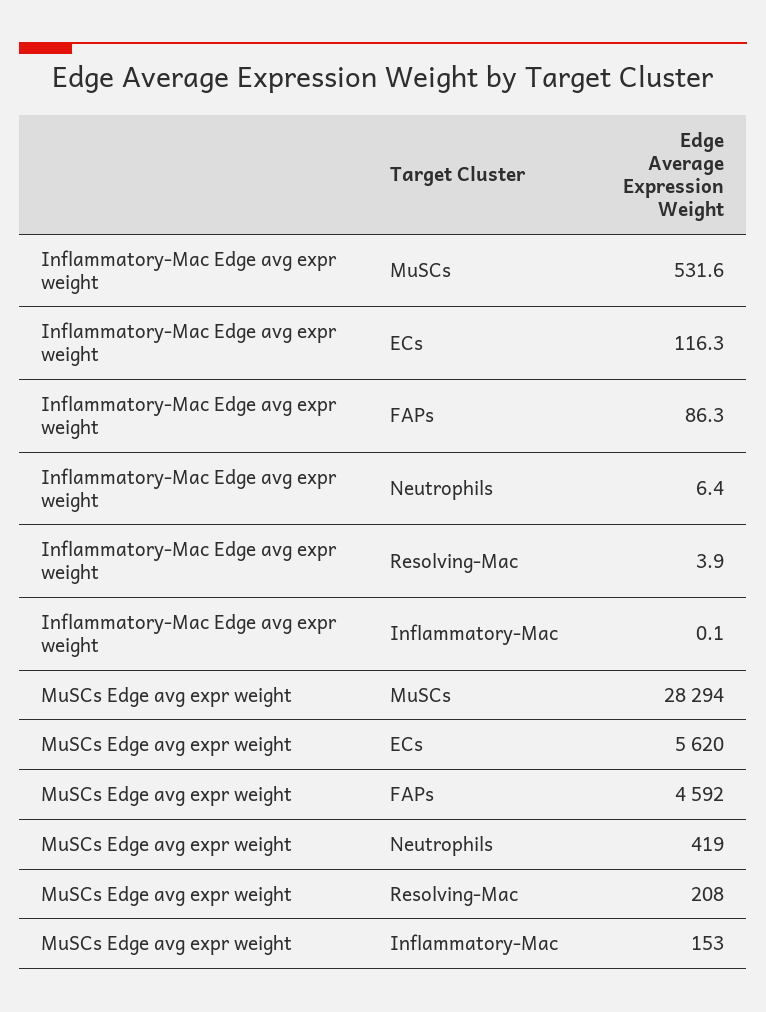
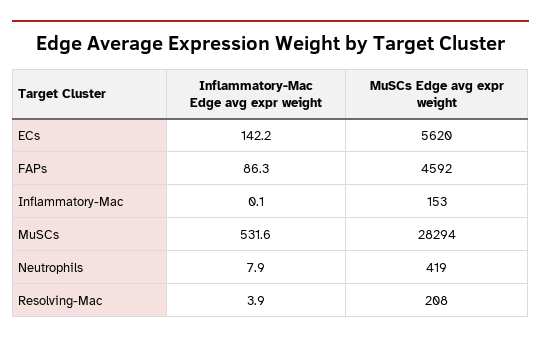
Inflammatory-Mac Edge avg expr weight, ECs: 116.3 -> 142.2
Inflammatory-Mac Edge avg expr weight, Neutrophils: 6.4 -> 7.9

